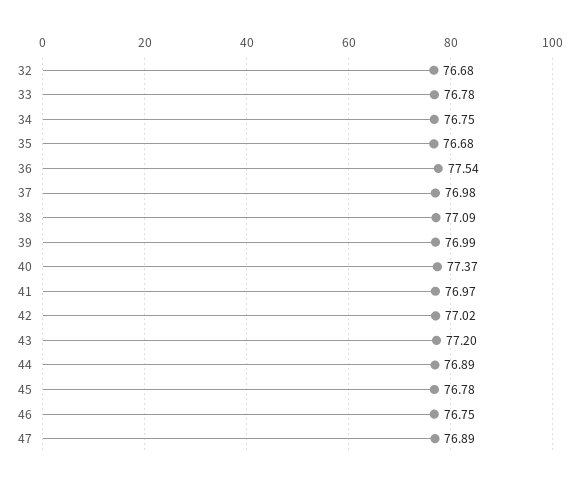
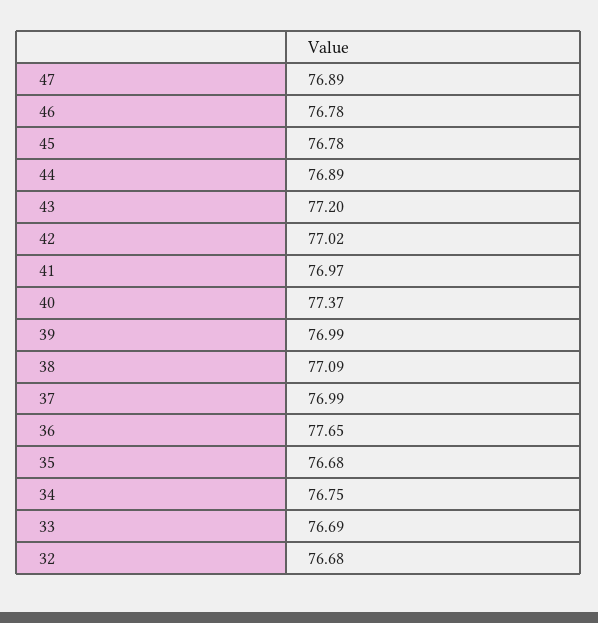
33: 76.78 -> 76.69
36: 77.54 -> 77.65
37: 76.98 -> 76.99
46: 76.75 -> 76.78

